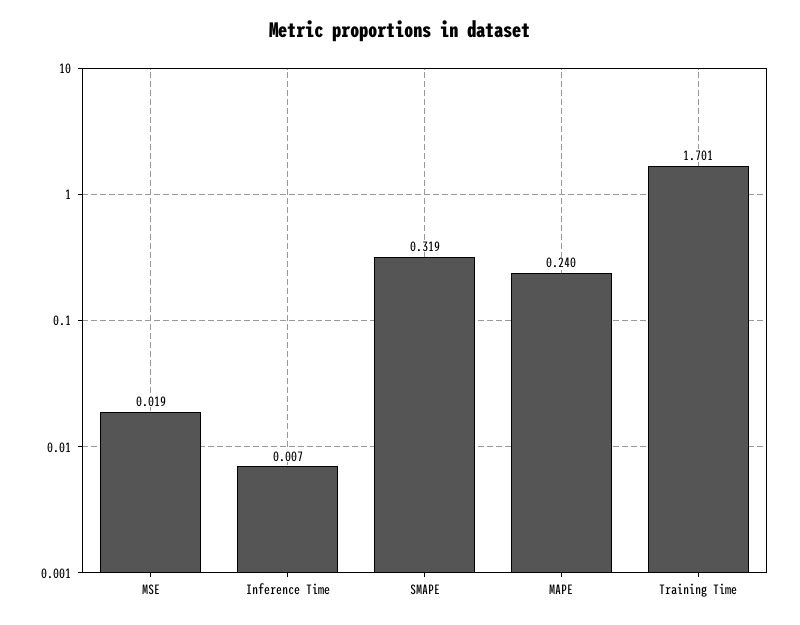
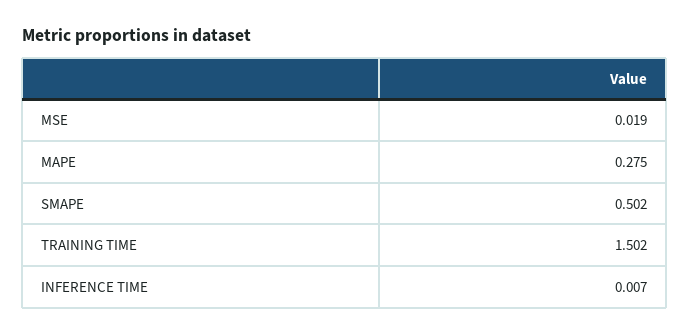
SMAPE: 0.319 -> 0.502
MAPE: 0.24 -> 0.275
Training Time: 1.701 -> 1.502

